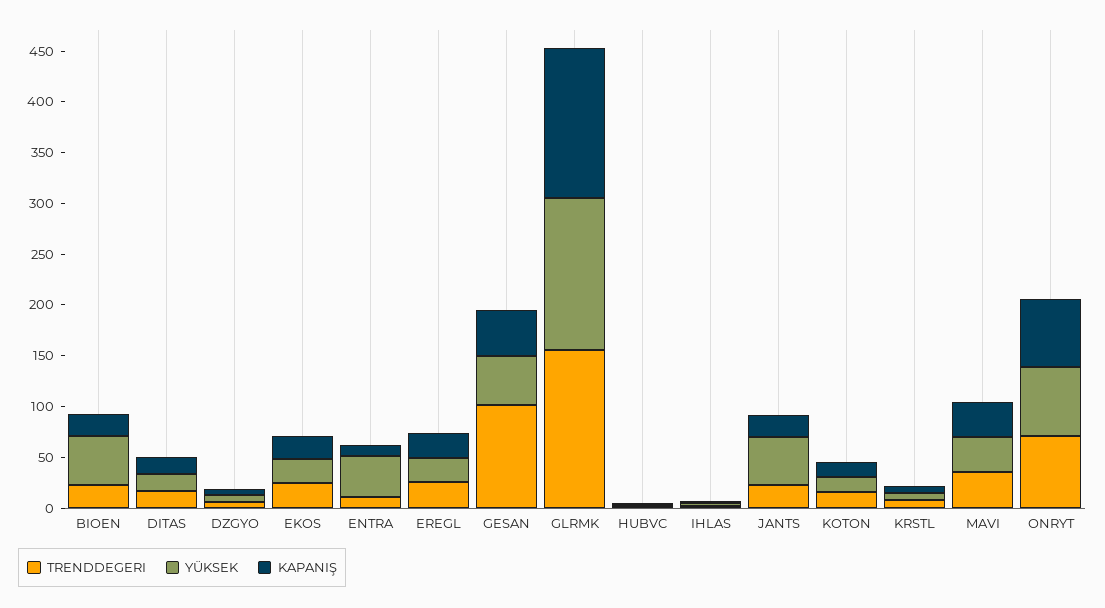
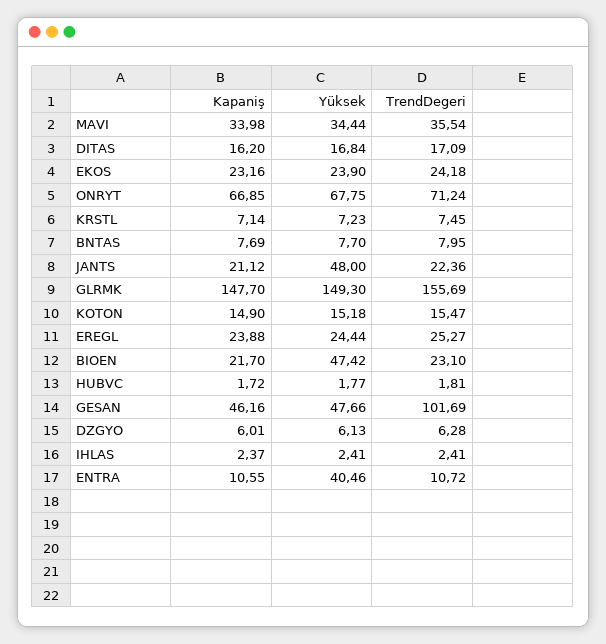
KAPANIŞ, BNTAS: none -> 7.69
YÜKSEK, BNTAS: none -> 7.7
TRENDDEGERI, BNTAS: none -> 7.95

